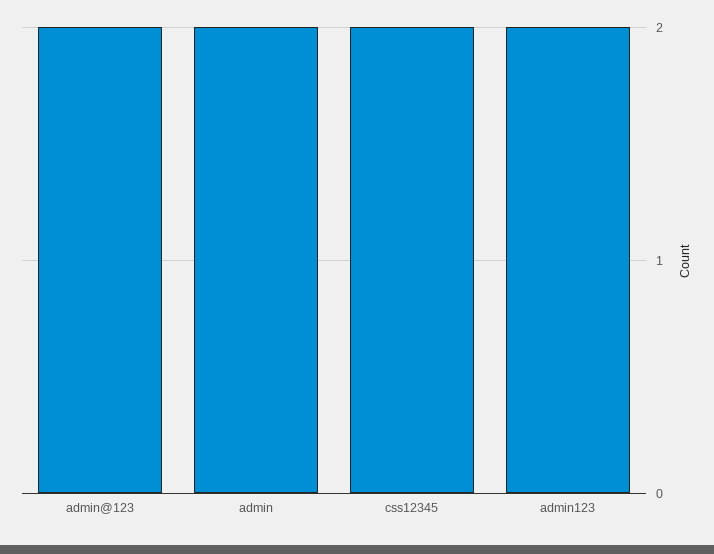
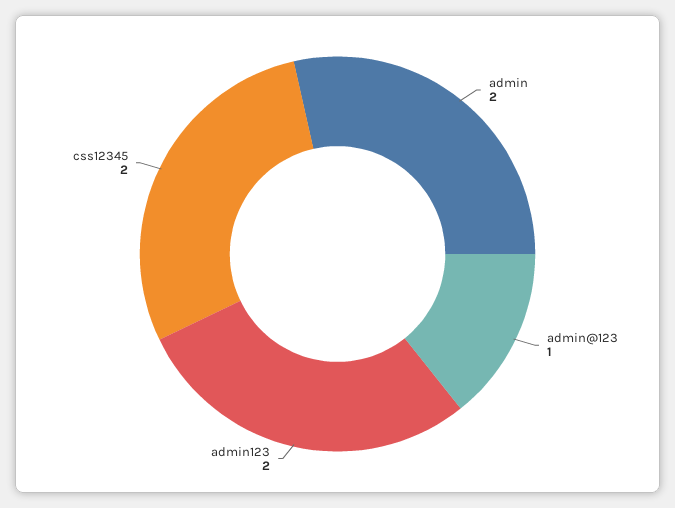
admin@123: 2 -> 1

